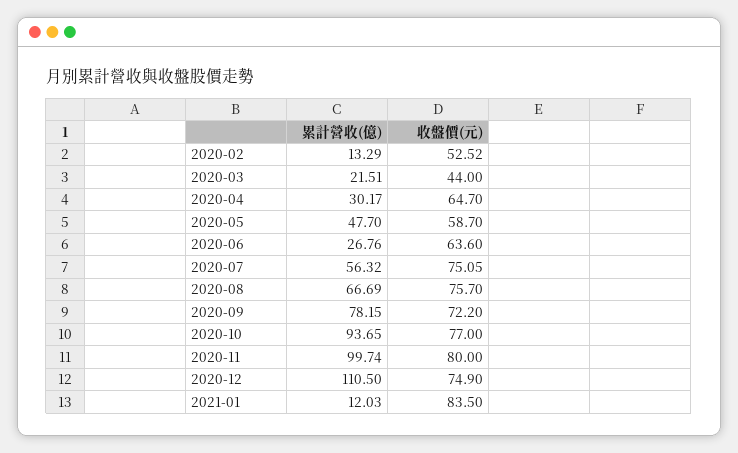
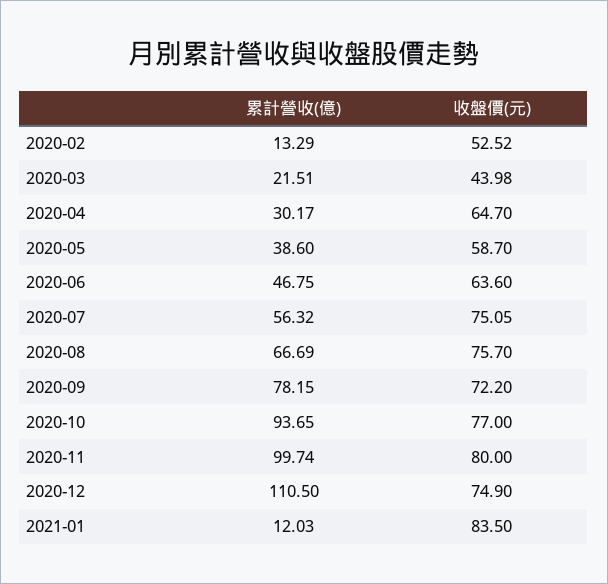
收盤價(元), 2020-03: 44 -> 43.98
累計營收(億), 2020-05: 47.7 -> 38.6
累計營收(億), 2020-06: 26.76 -> 46.75

